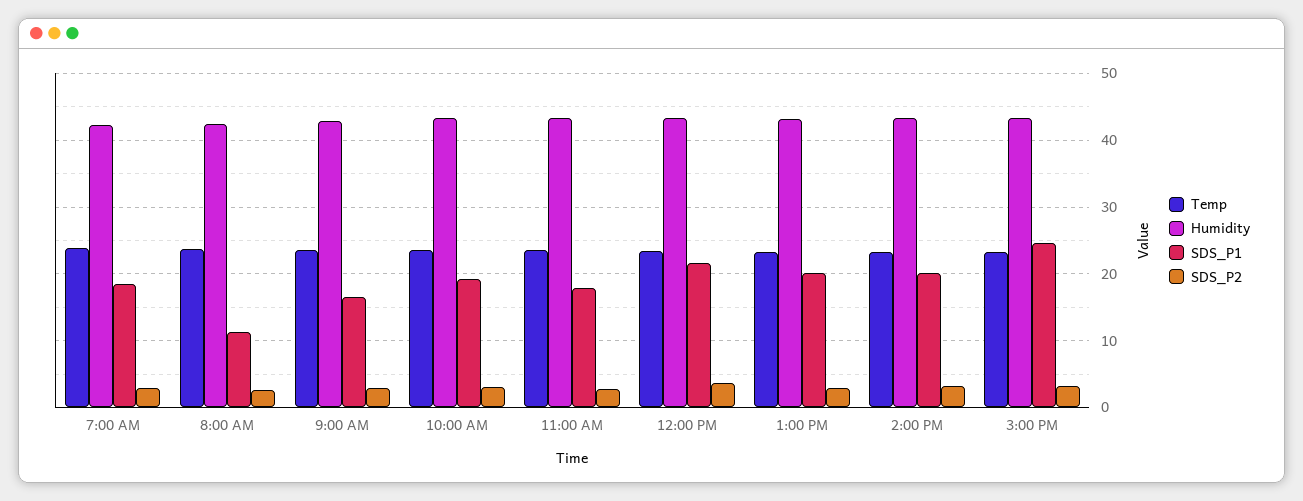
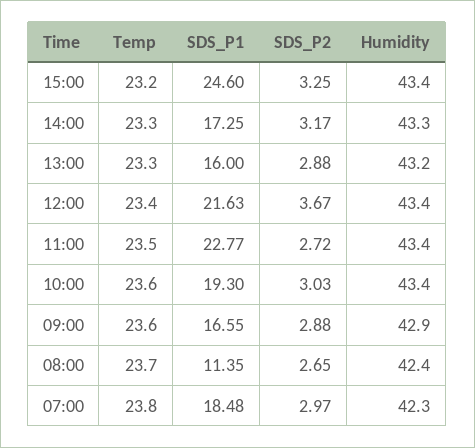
SDS_P1, 11:00 AM: 18 -> 22.77
SDS_P1, 1:00 PM: 20 -> 16
SDS_P1, 2:00 PM: 20 -> 17.25

